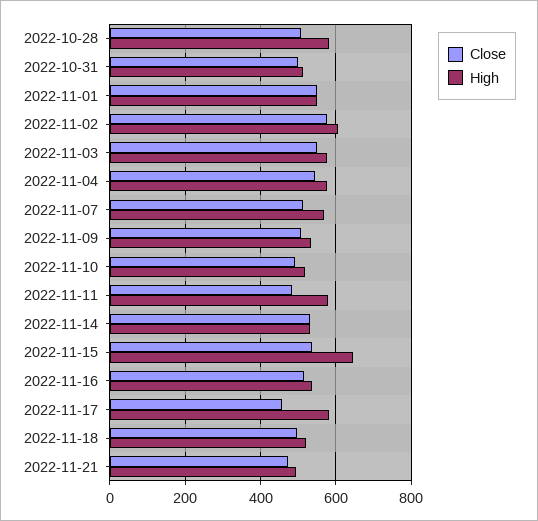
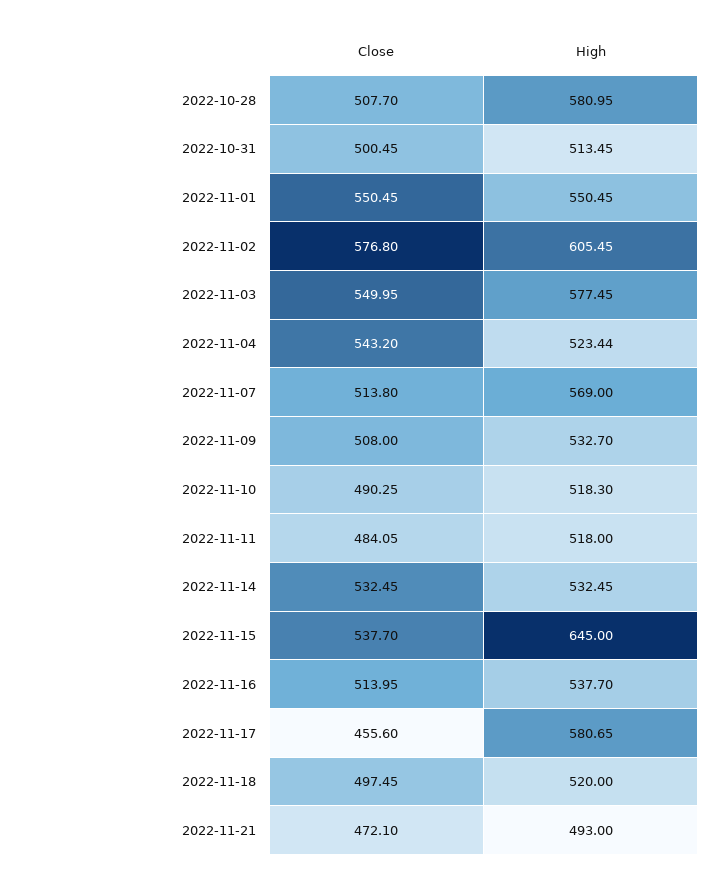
High, 2022-11-04: 580 -> 523.44
High, 2022-11-11: 580 -> 518

